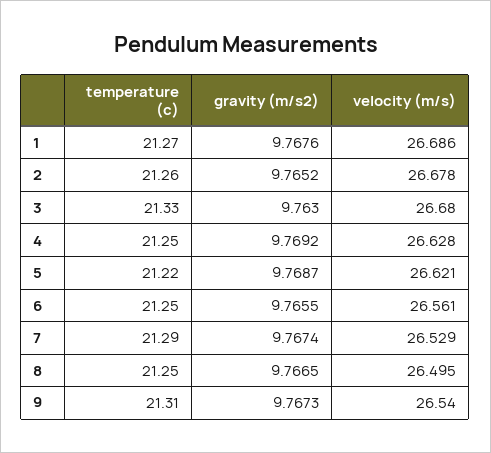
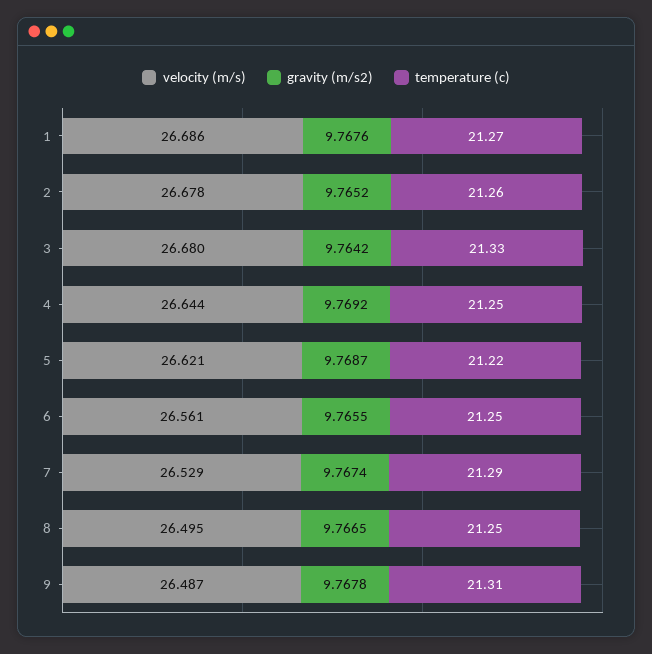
gravity (m/s2), 3: 9.763 -> 9.7642
velocity (m/s), 4: 26.628 -> 26.644
gravity (m/s2), 9: 9.7673 -> 9.7678
velocity (m/s), 9: 26.54 -> 26.487

